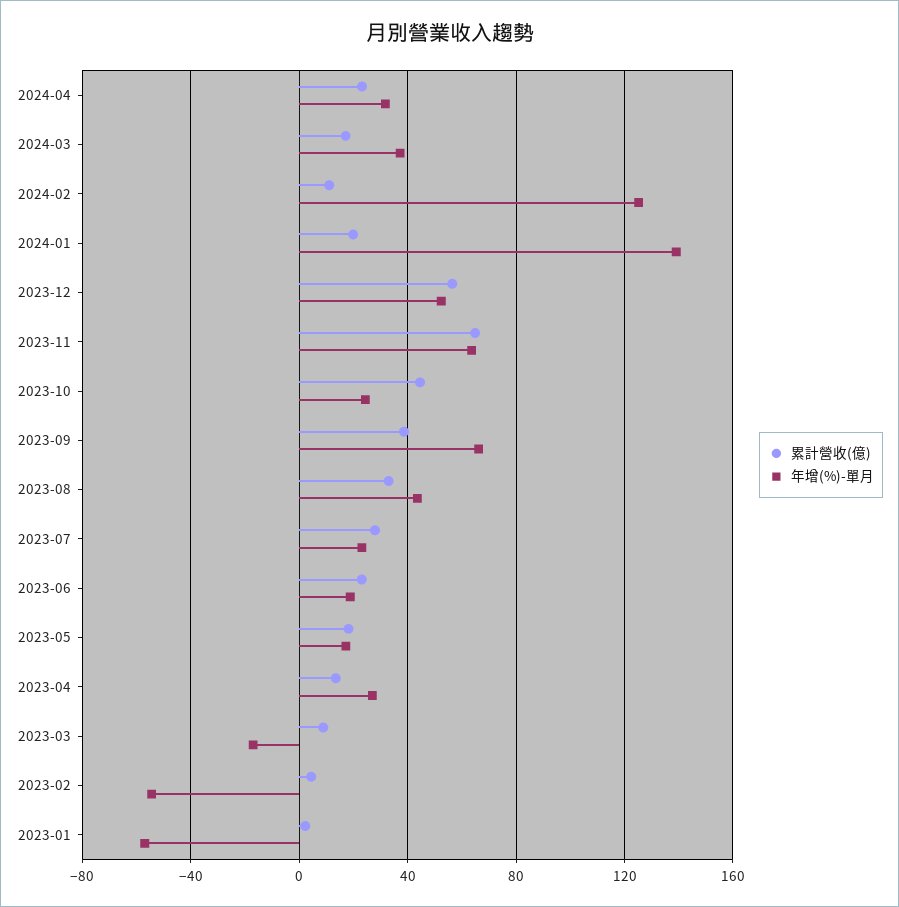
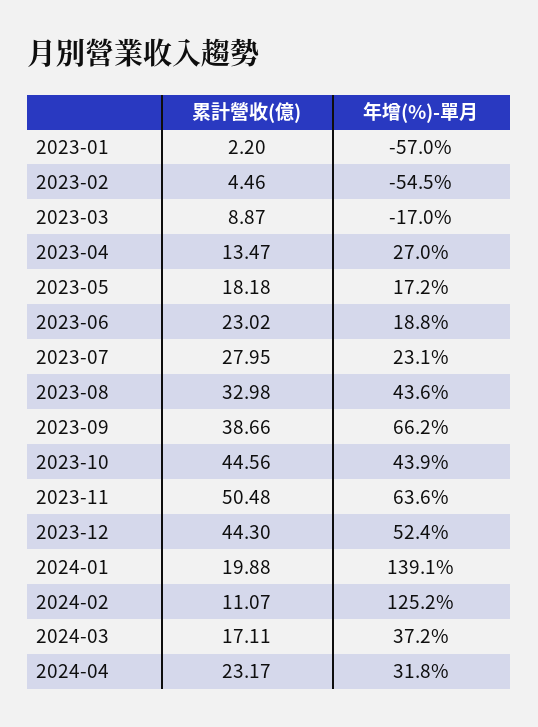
累計營收(億), 2023-12: 55 -> 44.3
累計營收(億), 2023-11: 65 -> 50.48
年增(%)-單月, 2023-10: 25 -> 43.9

